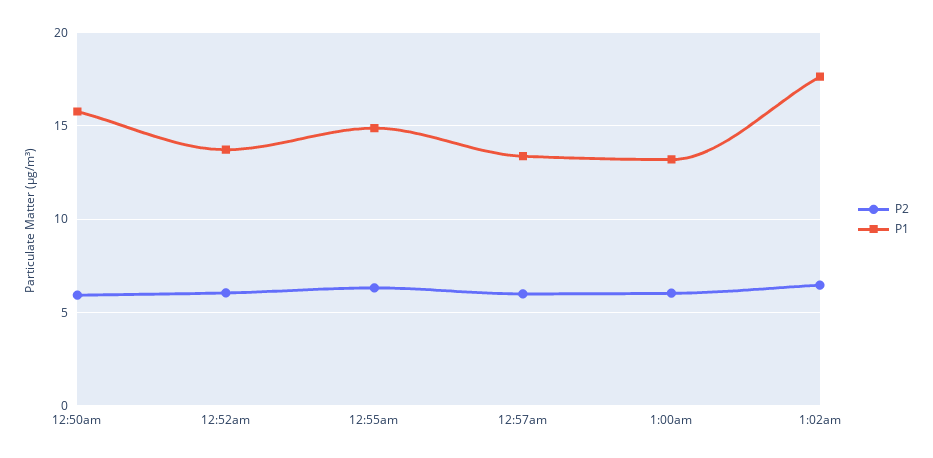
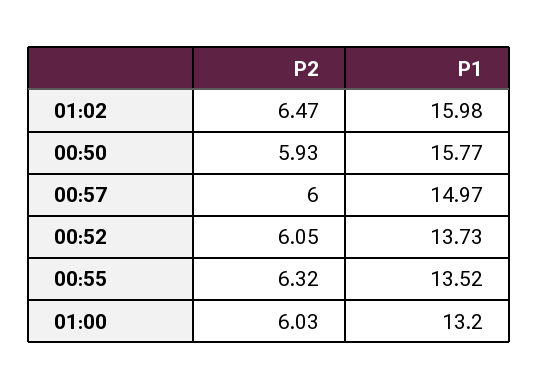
P1, 12:55am: 15 -> 13.52
P1, 12:57am: 13.5 -> 14.97
P1, 1:02am: 17.5 -> 15.98

